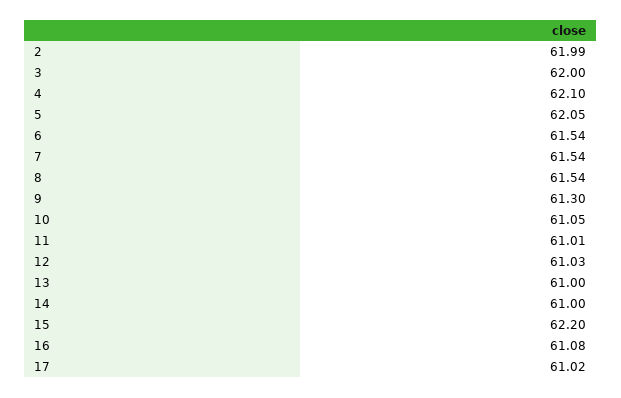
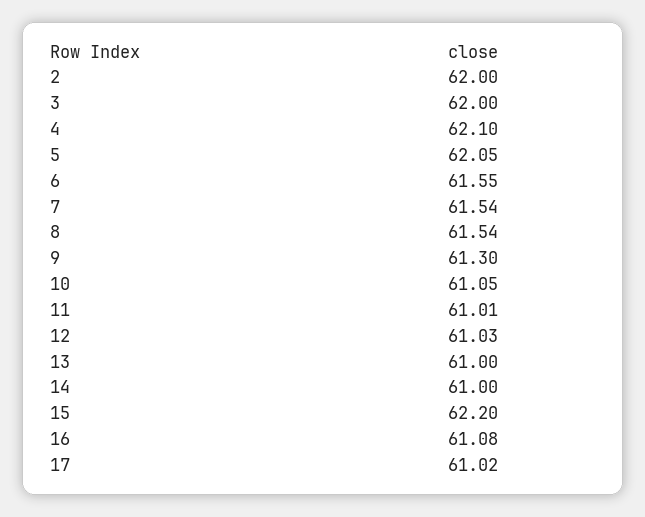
2: 61.99 -> 62
6: 61.54 -> 61.55

